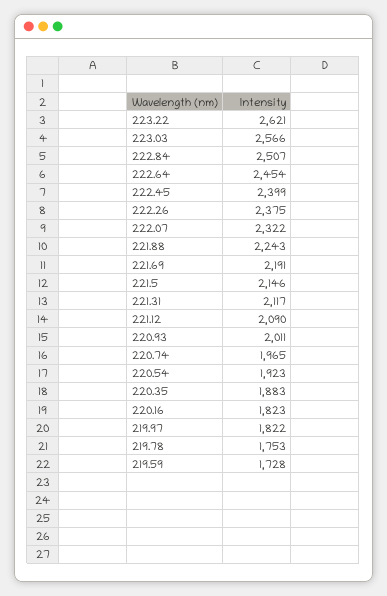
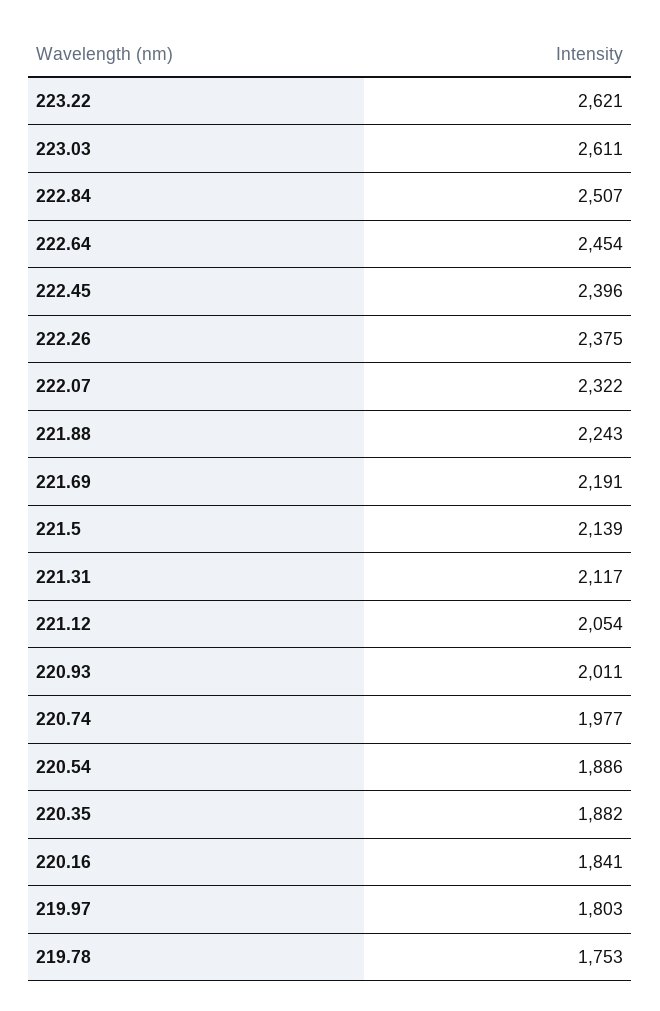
223.03: 2566 -> 2611
222.45: 2399 -> 2396
221.5: 2146 -> 2139
221.12: 2090 -> 2054
220.74: 1965 -> 1977
220.54: 1923 -> 1886
220.35: 1883 -> 1882
220.16: 1823 -> 1841
219.97: 1822 -> 1803
219.59: 1728 -> none

